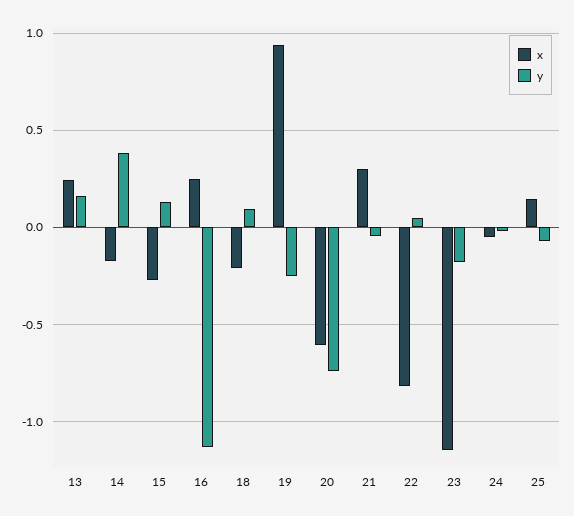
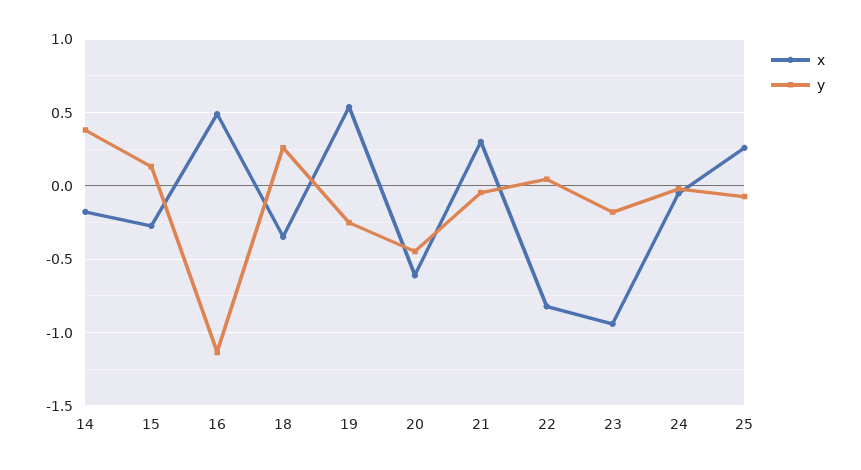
x, 13: 0.25 -> none
y, 13: 0.15 -> none
x, 16: 0.25 -> 0.5
x, 18: -0.2 -> -0.35
y, 18: 0.1 -> 0.25
x, 19: 0.95 -> 0.55
y, 20: -0.75 -> -0.45
x, 23: -1.15 -> -0.95
x, 25: 0.15 -> 0.25

